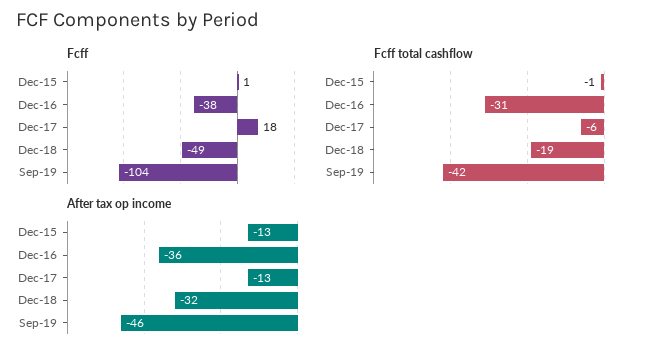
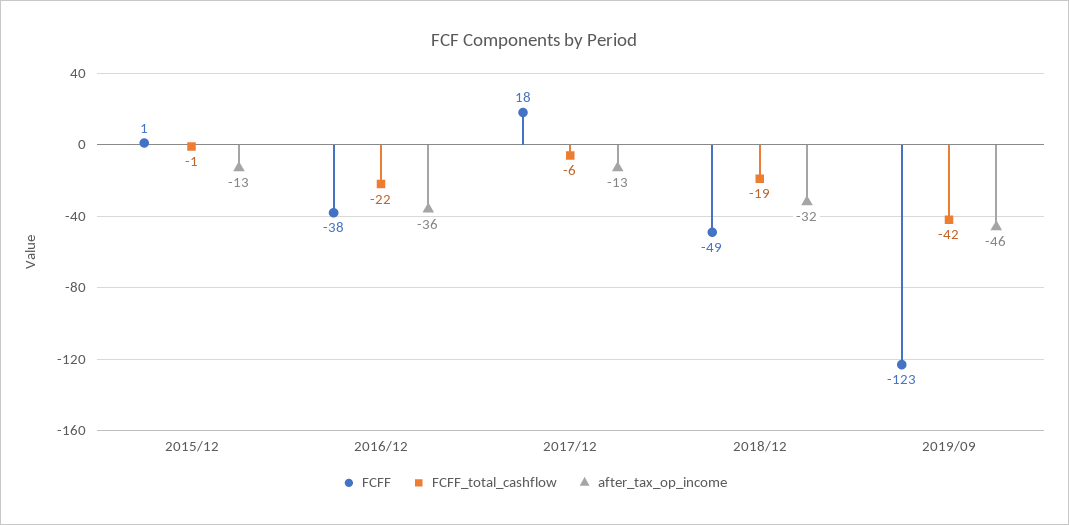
Fcff, Sep-19: -104 -> -123
Fcff total cashflow, Dec-16: -31 -> -22

